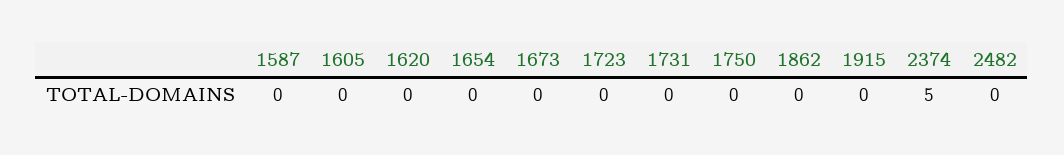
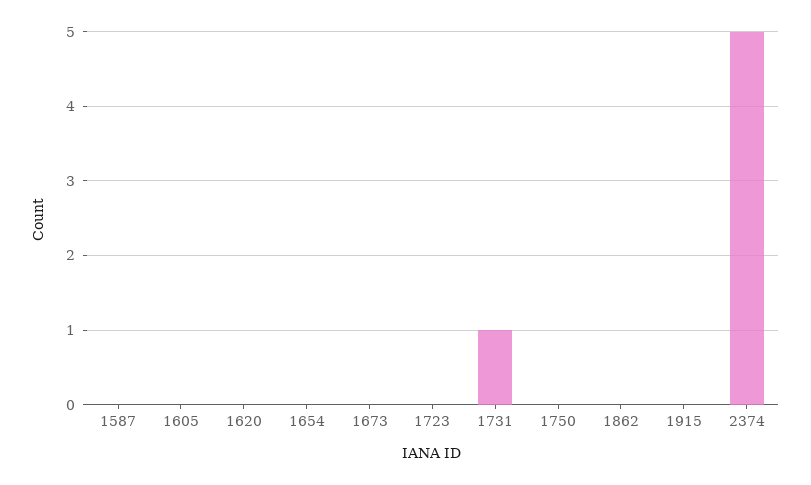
1731: 0 -> 1
2482: 0 -> none

